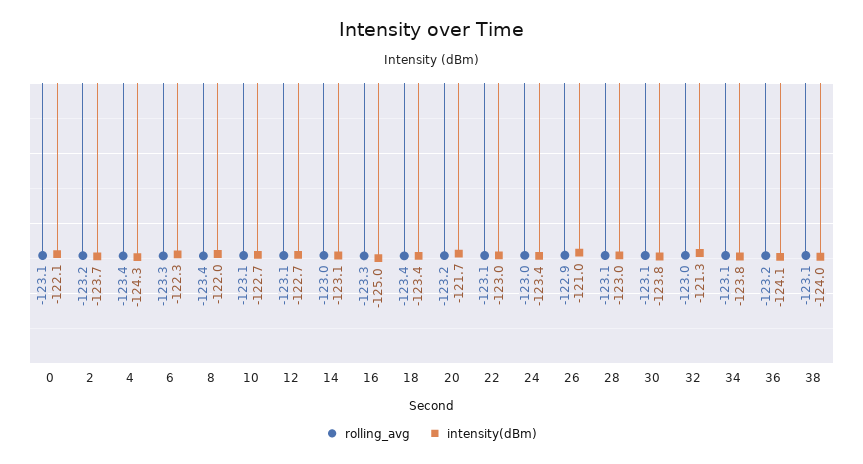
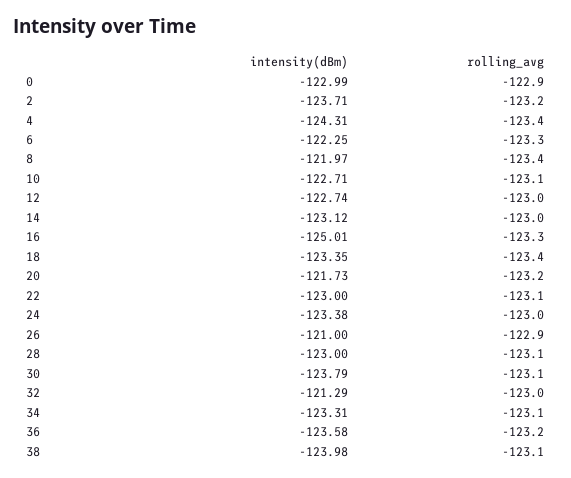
rolling_avg, 0: -123.1 -> -122.9
intensity(dBm), 0: -122.1 -> -122.99
rolling_avg, 12: -123.1 -> -123
intensity(dBm), 34: -123.8 -> -123.31
intensity(dBm), 36: -124.1 -> -123.58

